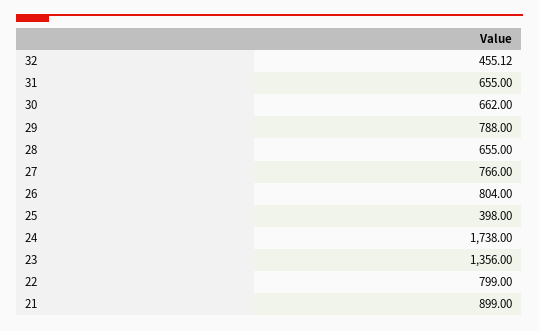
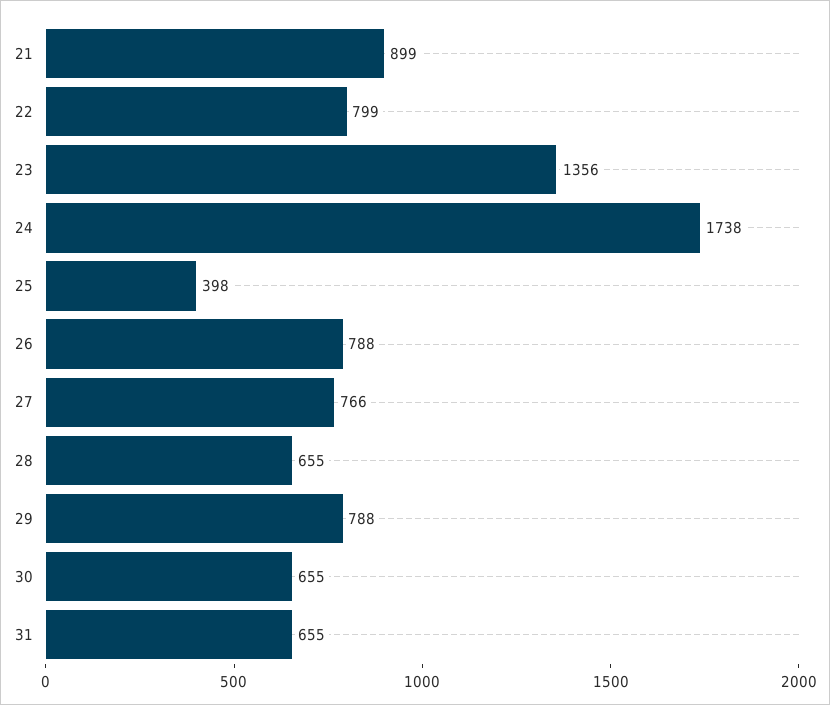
32: 455.12 -> none
30: 662 -> 655
26: 804 -> 788

